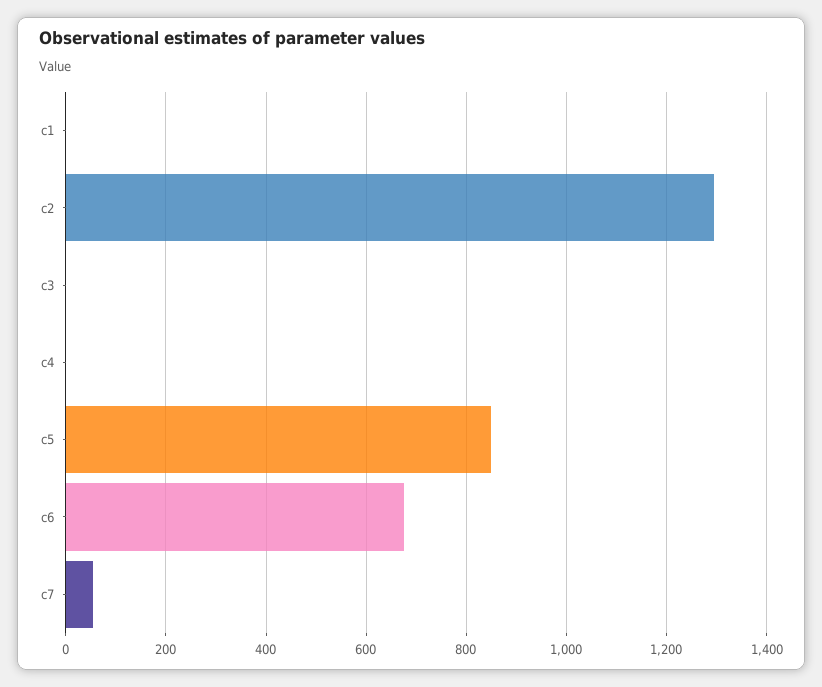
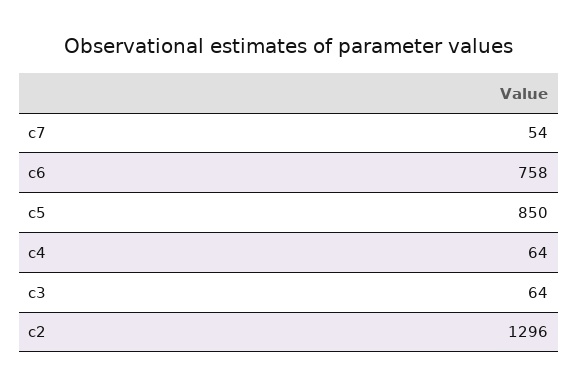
c1: 0 -> none
c3: 0 -> 64
c4: 0 -> 64
c6: 680 -> 758

